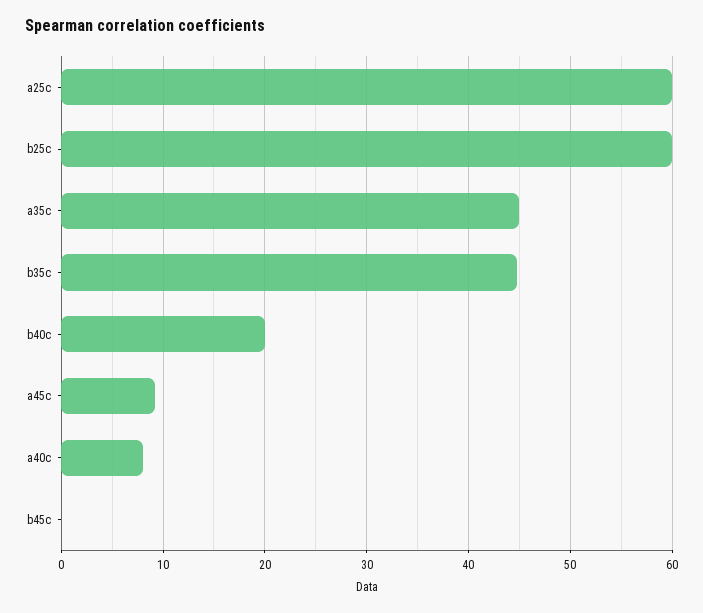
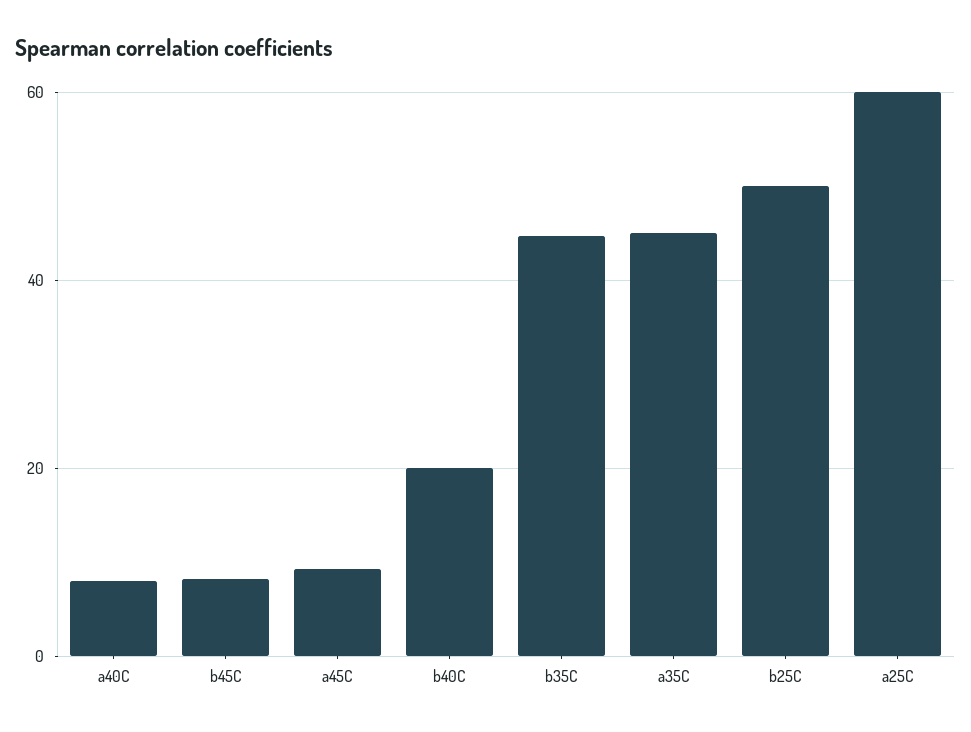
b25c: 60 -> 50
b45c: 0 -> 8

